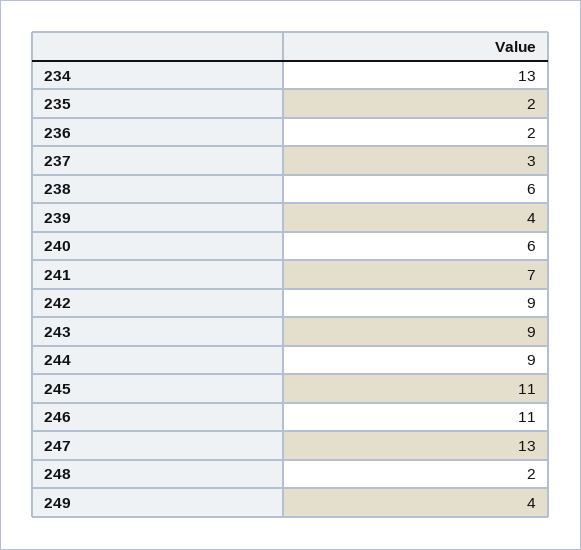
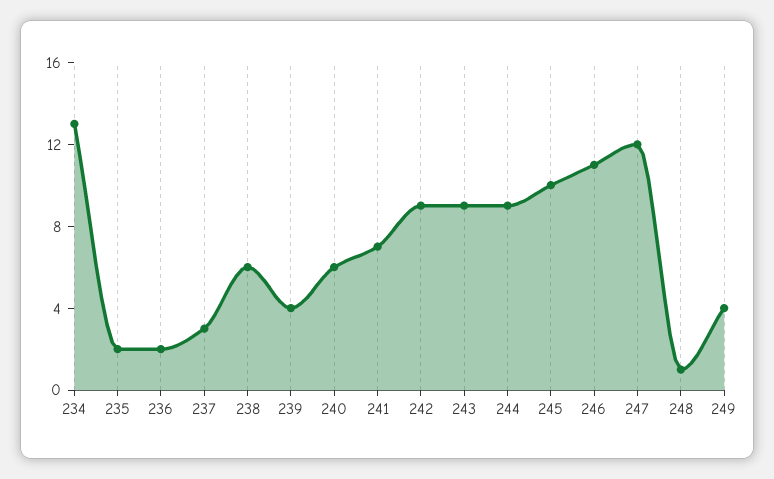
245: 11 -> 10
247: 13 -> 12
248: 2 -> 1

